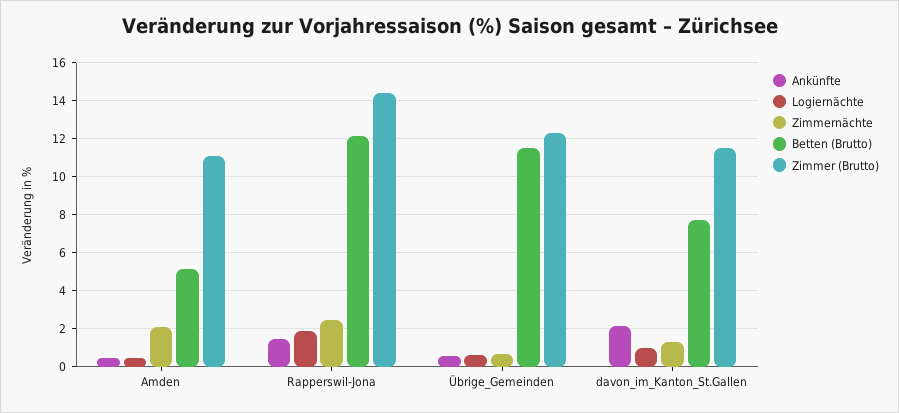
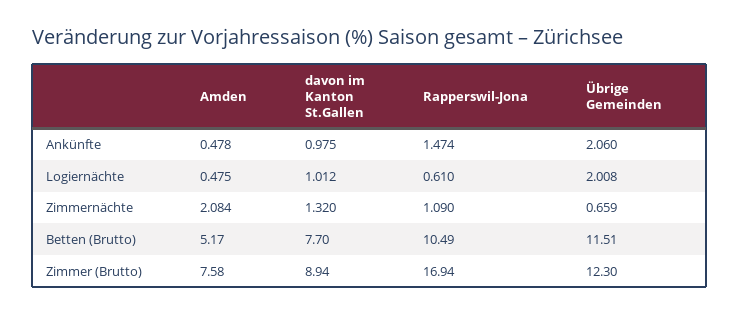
Zimmer (Brutto), Amden: 11 -> 7.58
Logiernächte, Rapperswil-Jona: 2 -> 0.61
Zimmernächte, Rapperswil-Jona: 2.5 -> 1.09
Betten (Brutto), Rapperswil-Jona: 12 -> 10.49
Zimmer (Brutto), Rapperswil-Jona: 14.5 -> 16.94
Ankünfte, Übrige_Gemeinden: 0.5 -> 2.06
Logiernächte, Übrige_Gemeinden: 0.5 -> 2.008
Ankünfte, davon_im_Kanton_St.Gallen: 2 -> 0.975
Zimmer (Brutto), davon_im_Kanton_St.Gallen: 11.5 -> 8.94

